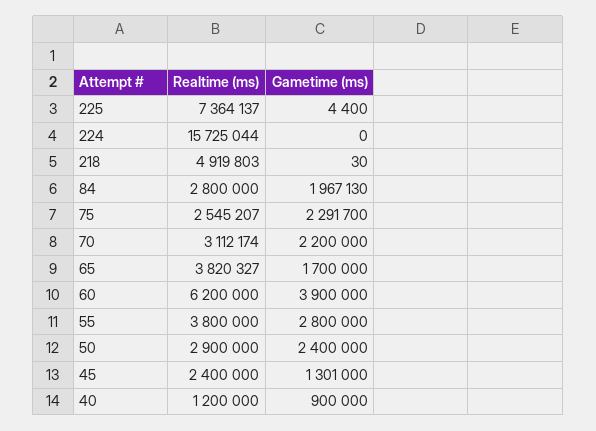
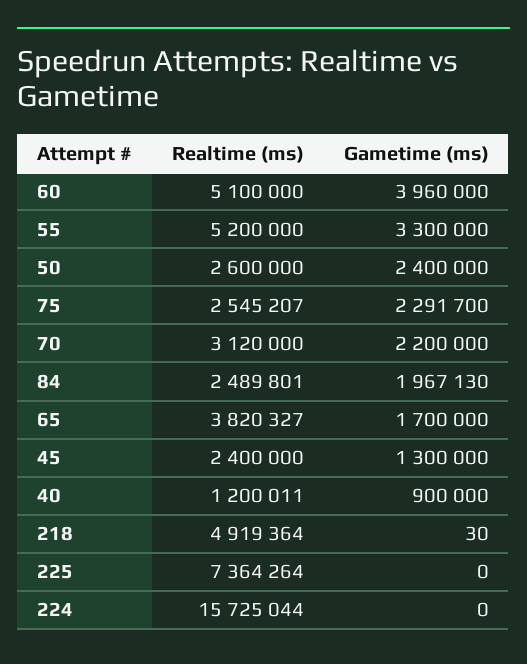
Realtime (ms), 225: 7364137 -> 7364264
Gametime (ms), 225: 4400 -> 0
Realtime (ms), 218: 4919803 -> 4919364
Realtime (ms), 84: 2800000 -> 2489801
Realtime (ms), 70: 3112174 -> 3120000
Realtime (ms), 60: 6200000 -> 5100000
Gametime (ms), 60: 3900000 -> 3960000
Realtime (ms), 55: 3800000 -> 5200000
Gametime (ms), 55: 2800000 -> 3300000
Realtime (ms), 50: 2900000 -> 2600000
Gametime (ms), 45: 1301000 -> 1300000
Realtime (ms), 40: 1200000 -> 1200011

